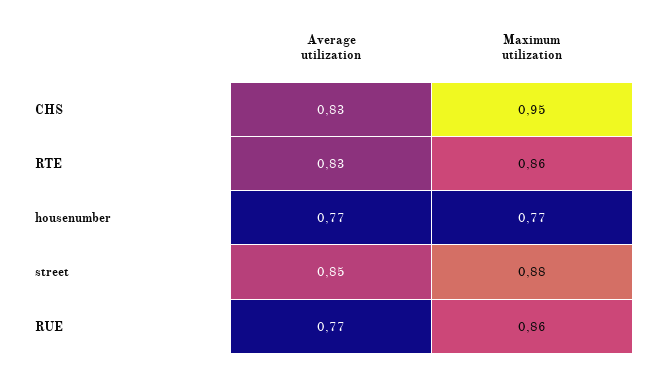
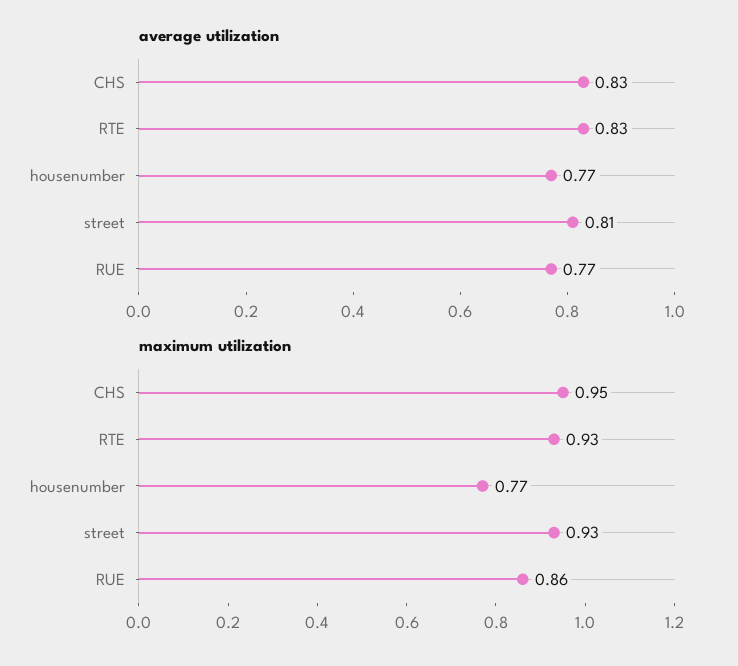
Maximum utilization, RTE: 0.86 -> 0.93
Average utilization, street: 0.85 -> 0.81
Maximum utilization, street: 0.88 -> 0.93

